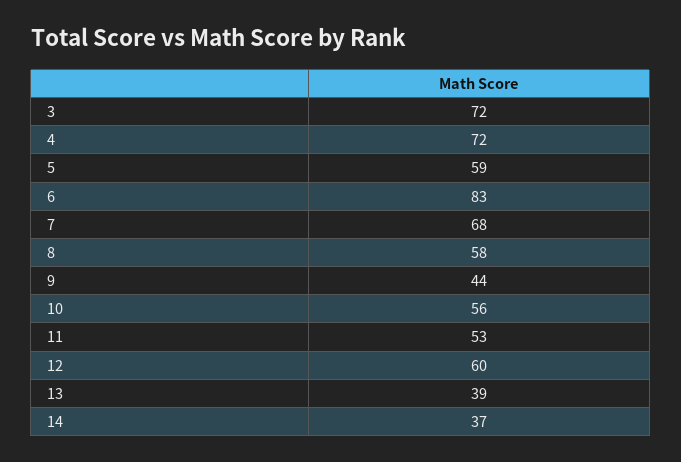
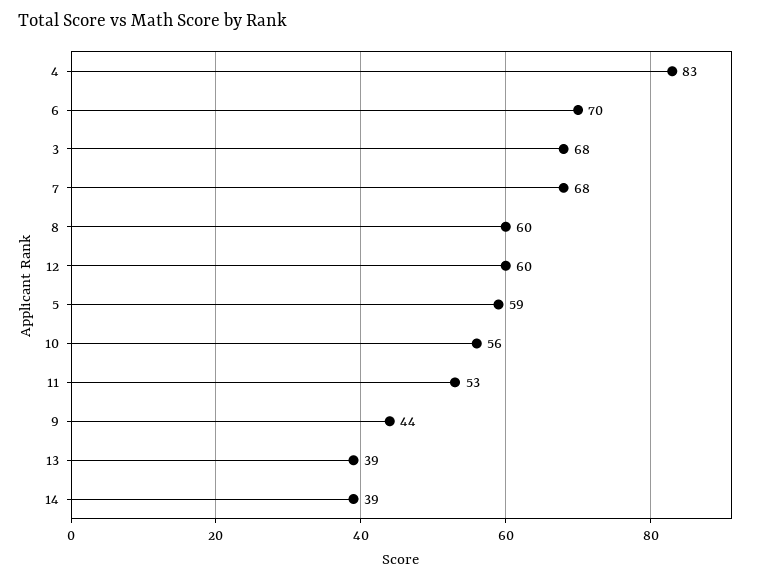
3: 72 -> 68
4: 72 -> 83
6: 83 -> 70
8: 58 -> 60
14: 37 -> 39

